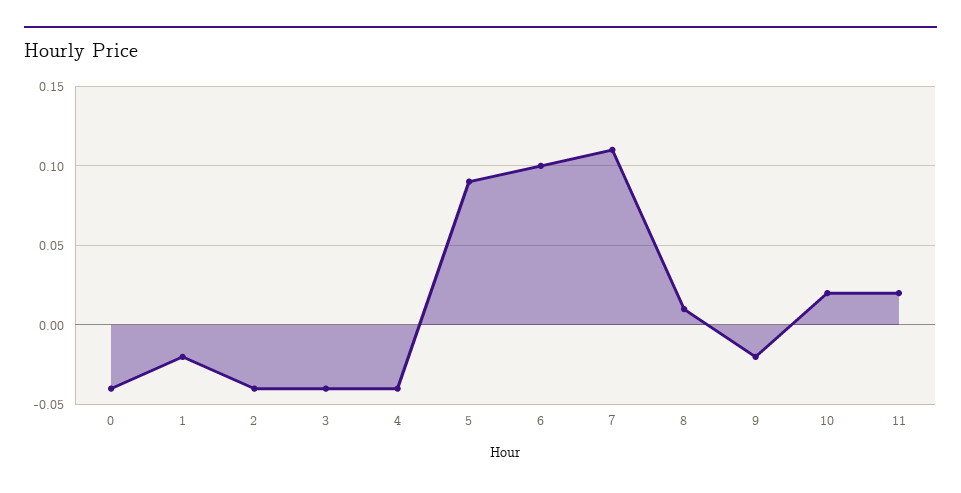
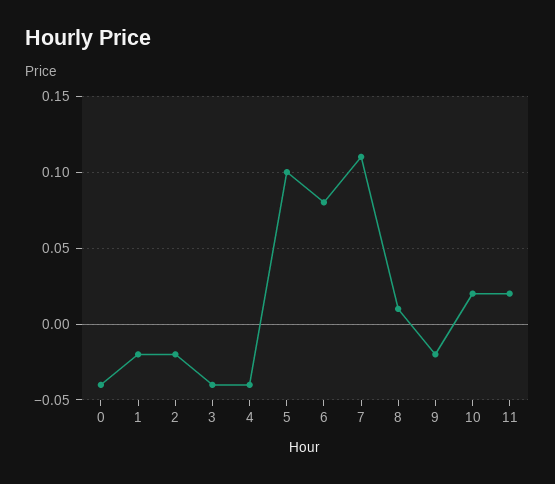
2: -0.04 -> -0.02
5: 0.09 -> 0.1
6: 0.1 -> 0.08

